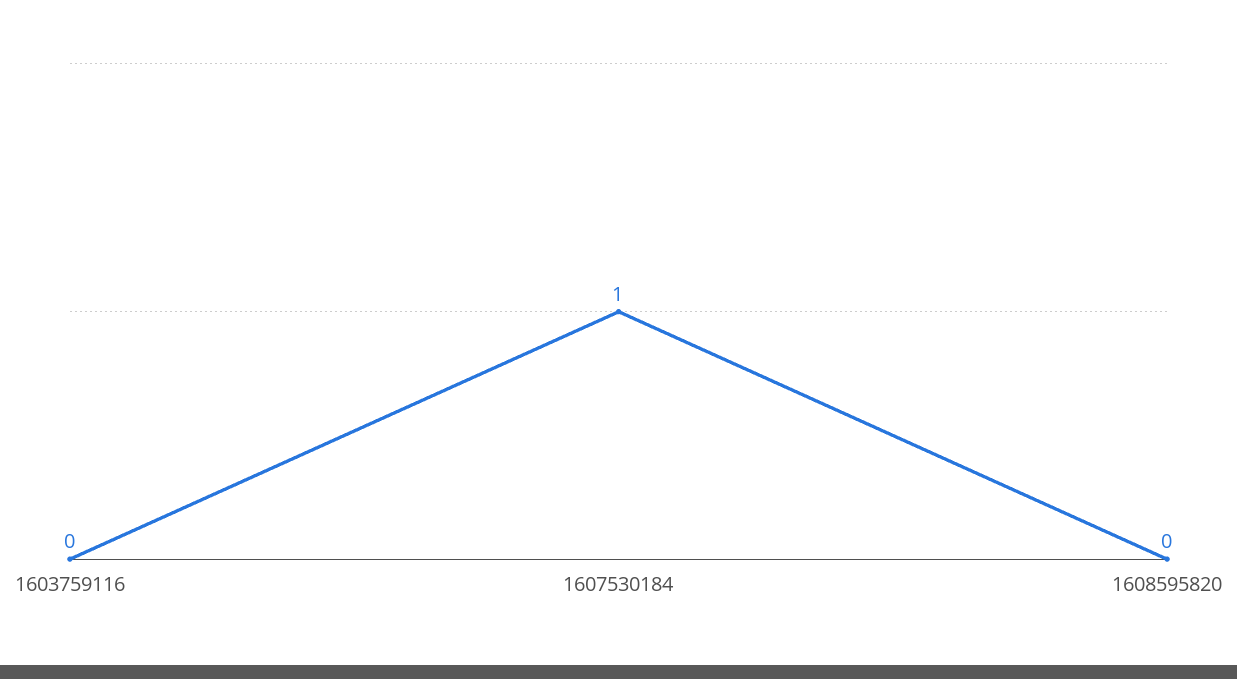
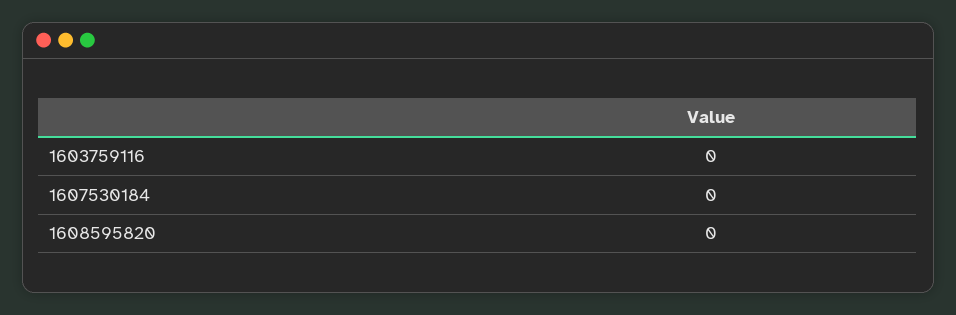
1607530184: 1 -> 0

